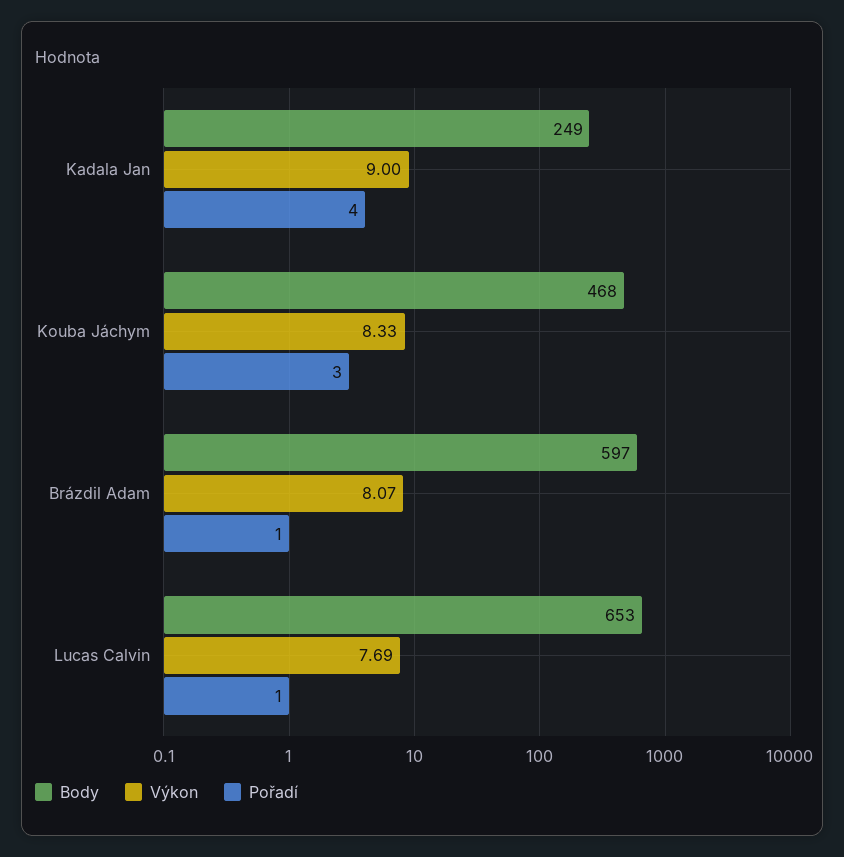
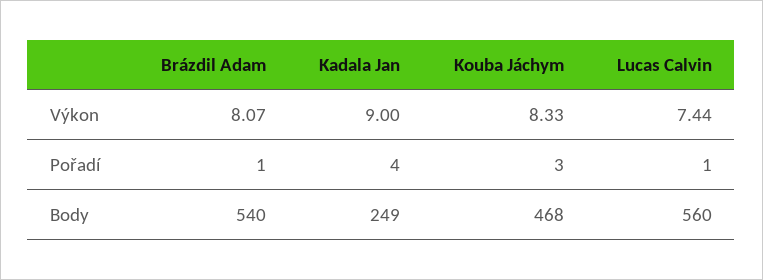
Body, Brázdil Adam: 597 -> 540
Body, Lucas Calvin: 653 -> 560
Výkon, Lucas Calvin: 7.69 -> 7.44

